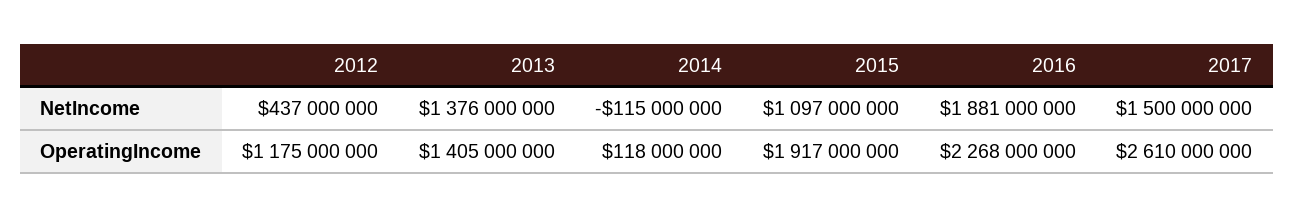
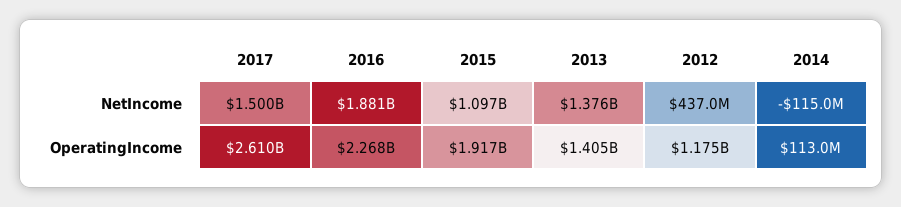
2014, OperatingIncome: 118000000 -> 113000000

